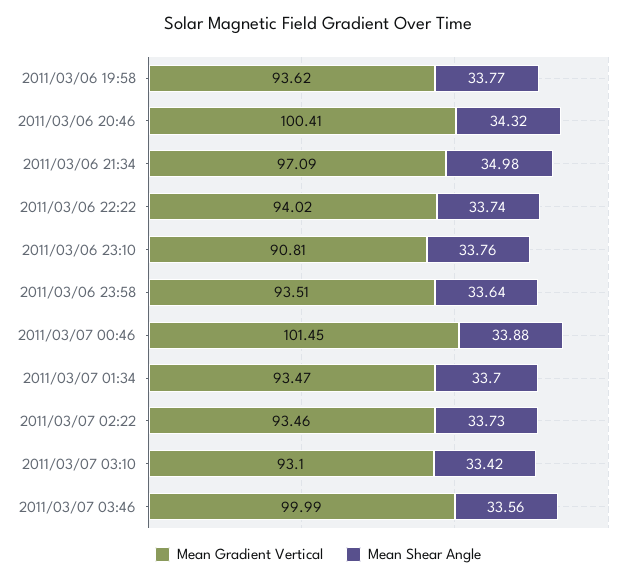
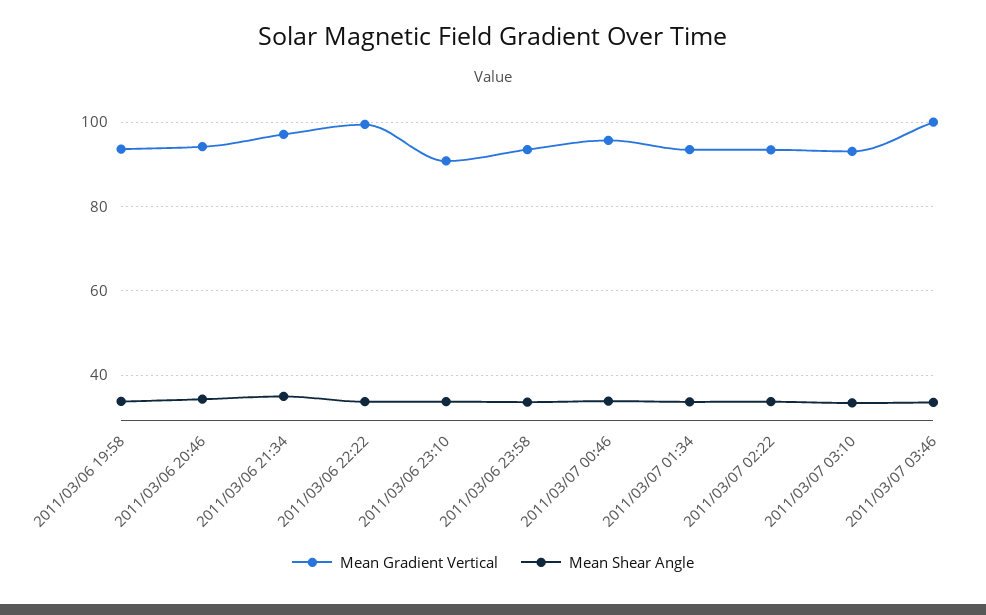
Mean Gradient Vertical, 2011/03/06 20:46: 100.41 -> 94
Mean Gradient Vertical, 2011/03/06 22:22: 94.02 -> 100
Mean Gradient Vertical, 2011/03/07 00:46: 101.45 -> 96

